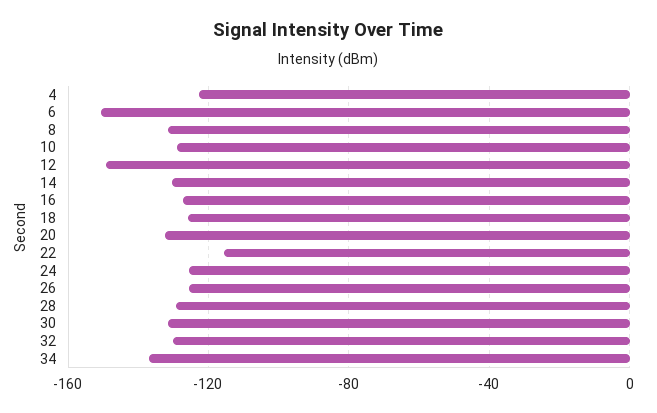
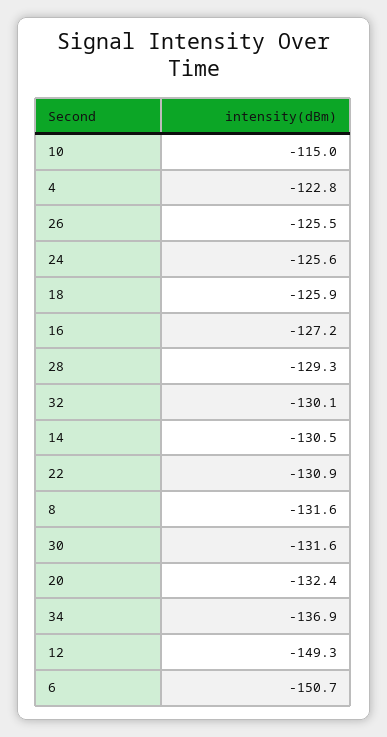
10: -130 -> -115
22: -115 -> -130.9

